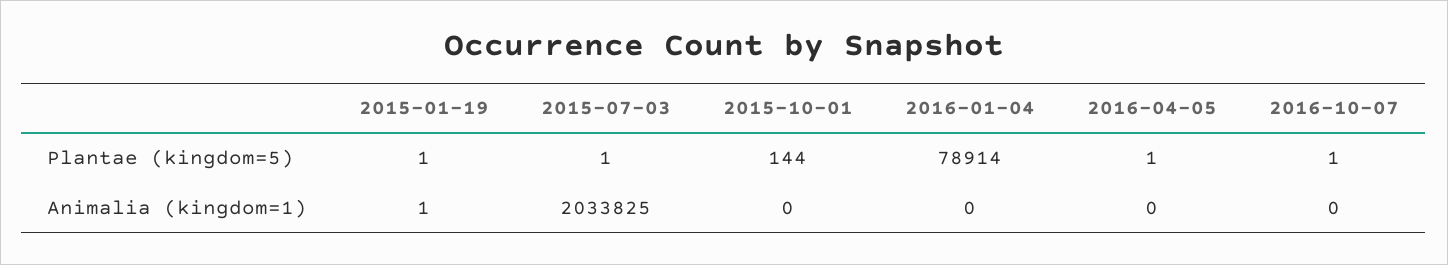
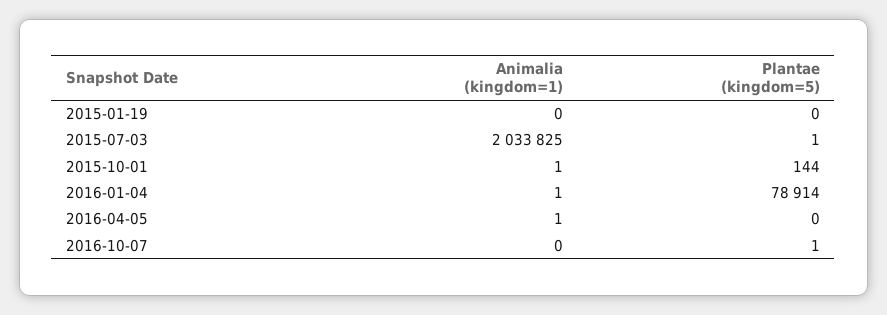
2015-01-19, Plantae (kingdom=5): 1 -> 0
2016-04-05, Plantae (kingdom=5): 1 -> 0
2015-01-19, Animalia (kingdom=1): 1 -> 0
2015-10-01, Animalia (kingdom=1): 0 -> 1
2016-01-04, Animalia (kingdom=1): 0 -> 1
2016-04-05, Animalia (kingdom=1): 0 -> 1

